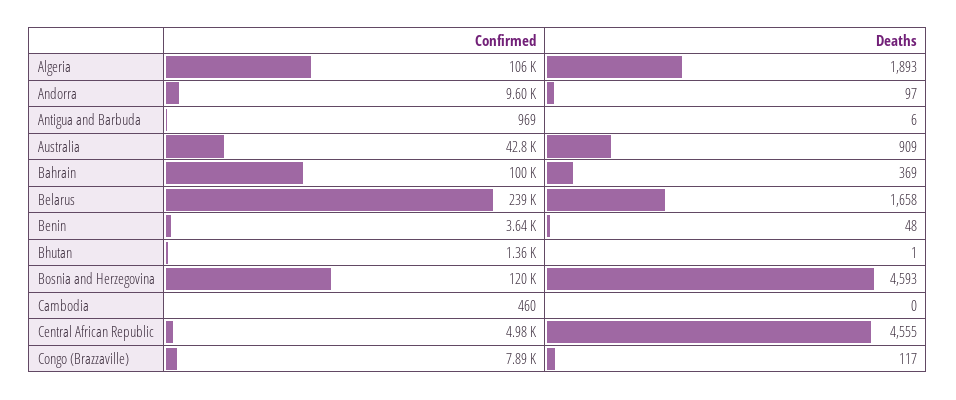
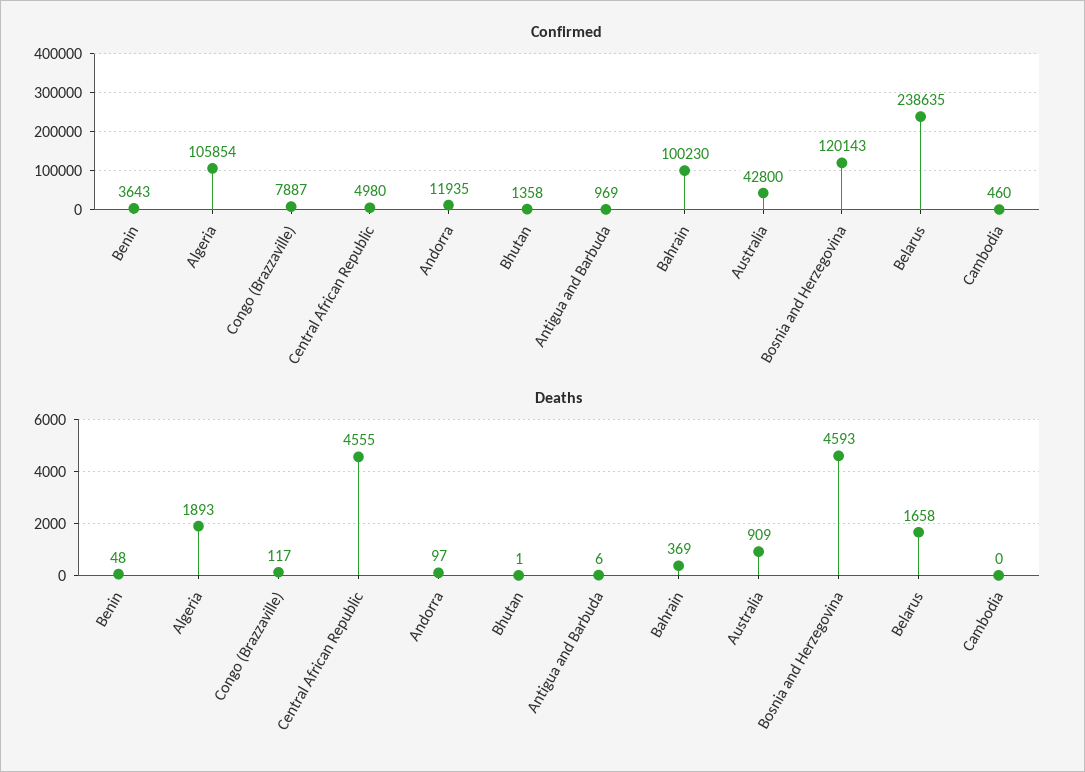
Confirmed, Andorra: 9600 -> 11935

